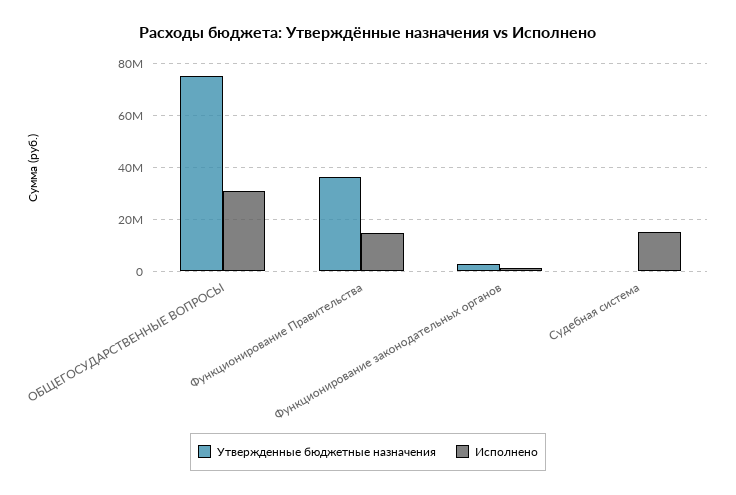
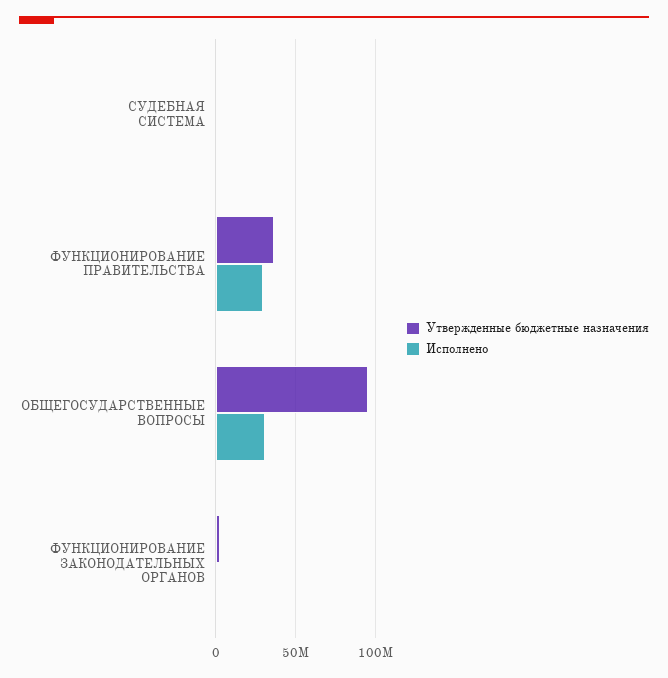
Утвержденные бюджетные назначения, ОБЩЕГОСУДАРСТВЕННЫЕ ВОПРОСЫ: 75000000 -> 95000000
Исполнено, Функционирование Правительства: 15000000 -> 30000000
Исполнено, Судебная система: 15000000 -> 0

